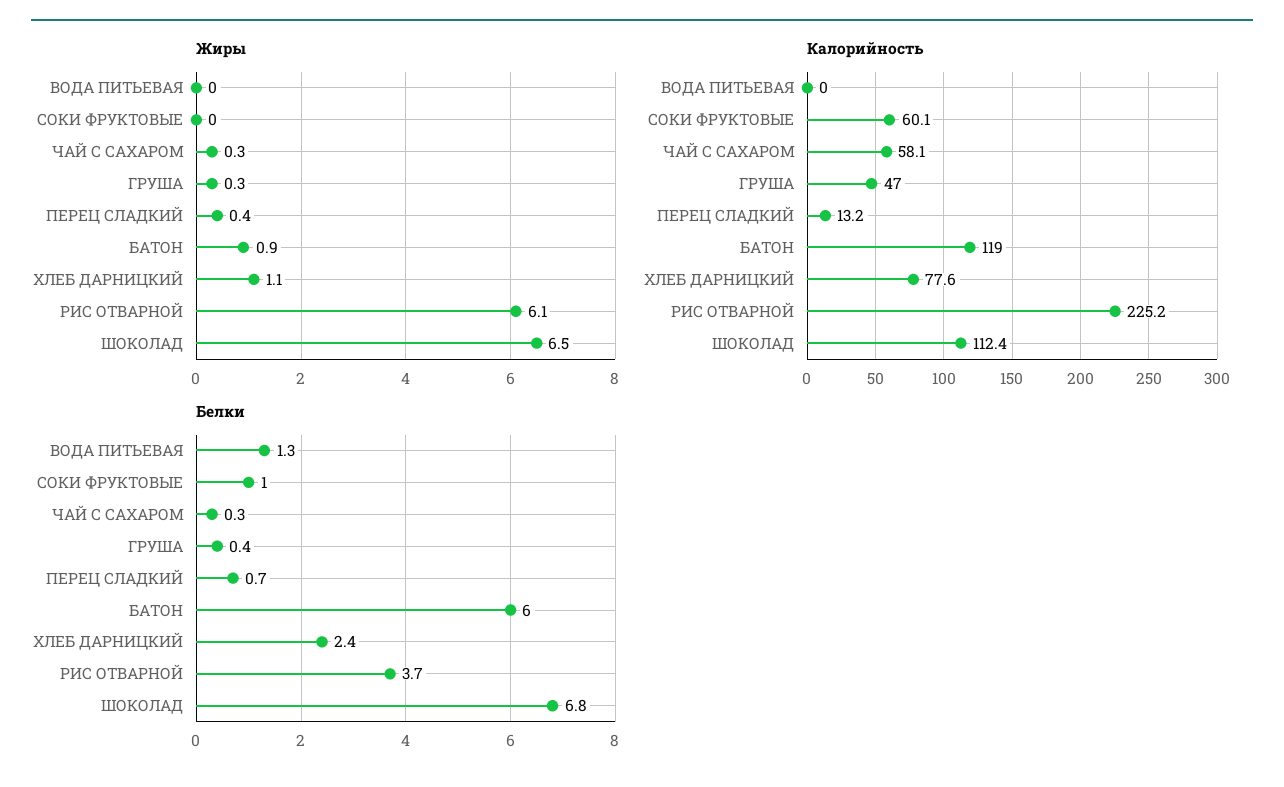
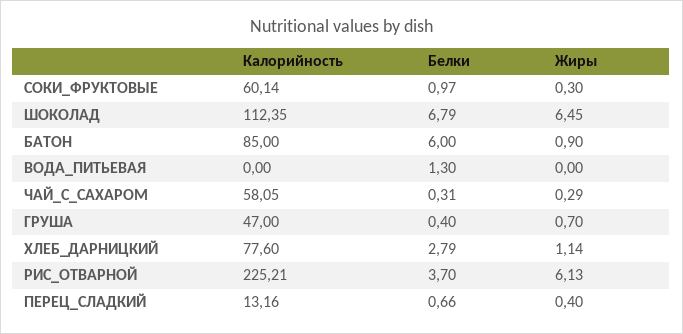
Жиры, СОКИ ФРУКТОВЫЕ: 0 -> 0.3
Жиры, ГРУША: 0.3 -> 0.7
Калорийность, БАТОН: 119 -> 85
Белки, ХЛЕБ ДАРНИЦКИЙ: 2.4 -> 2.79

